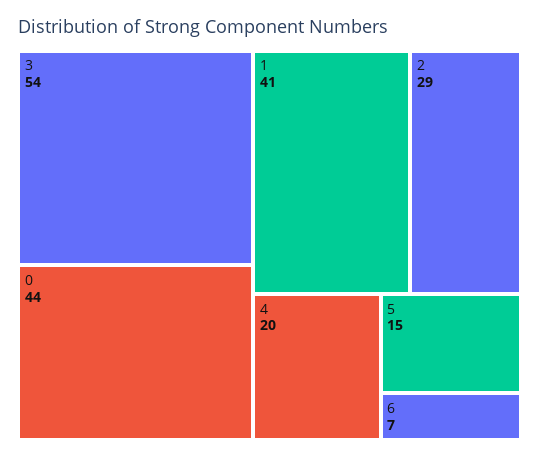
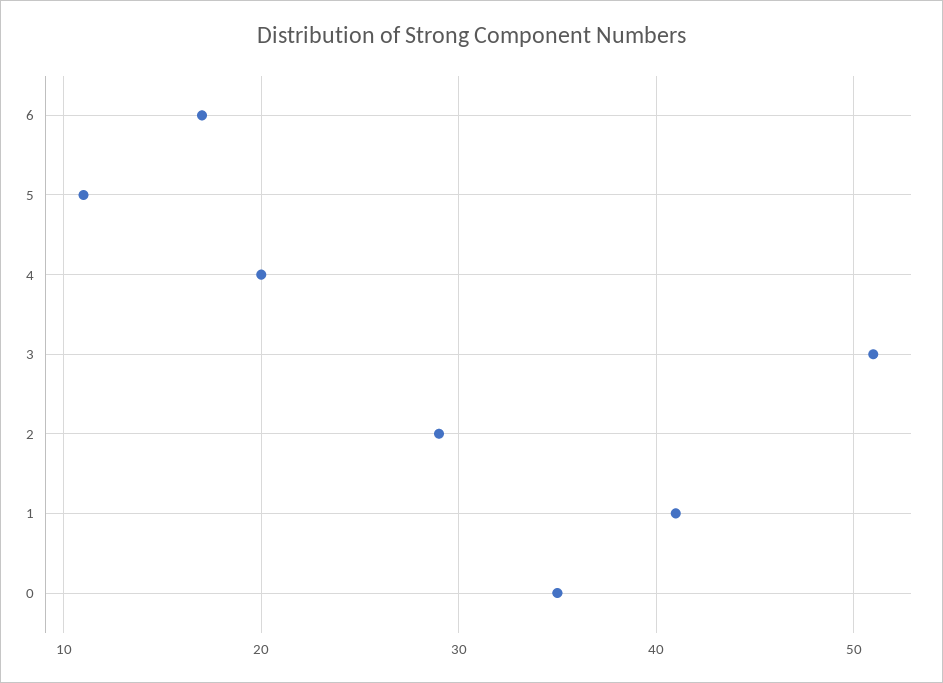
3: 54 -> 51
0: 44 -> 35
5: 15 -> 11
6: 7 -> 17

